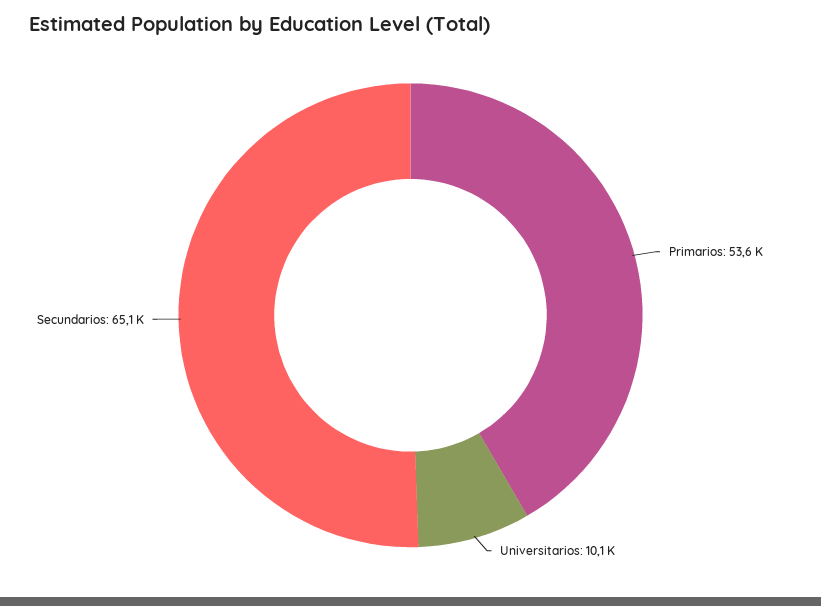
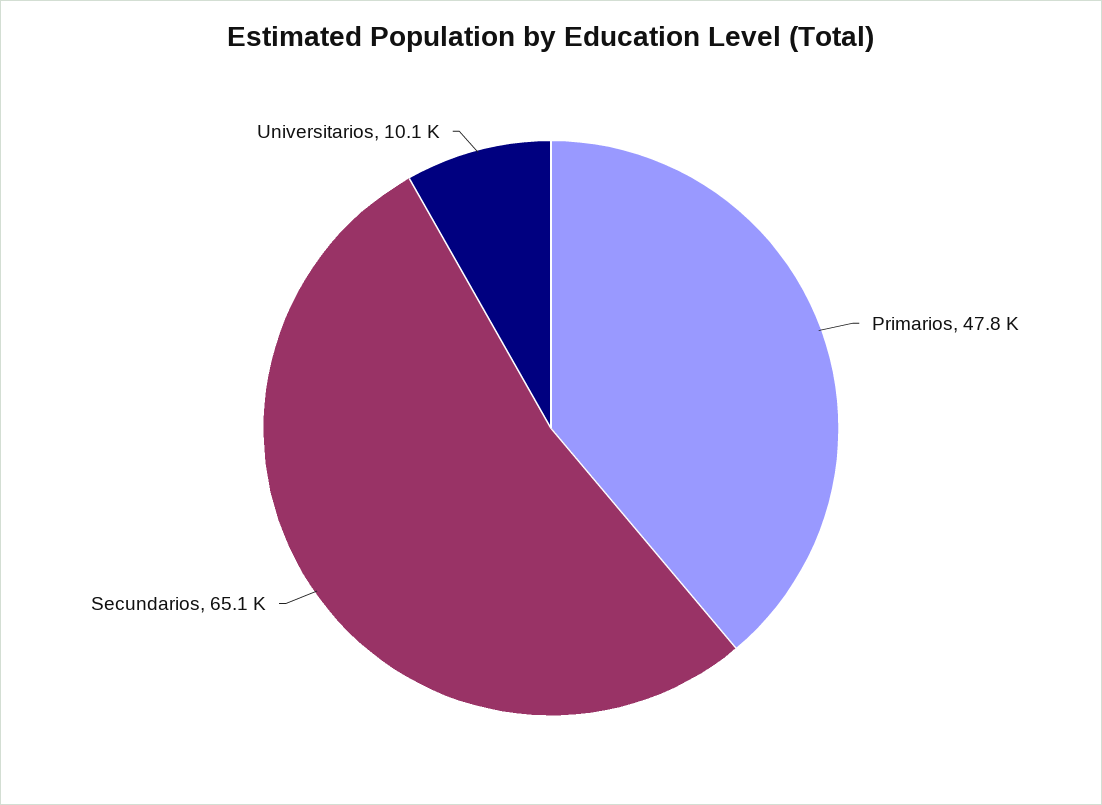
Primarios: 53600 -> 47800

